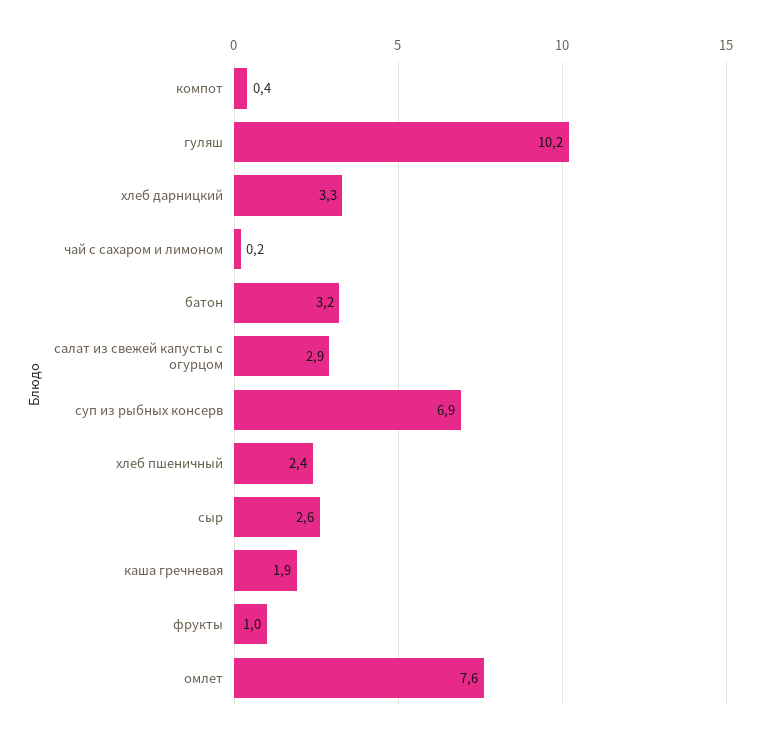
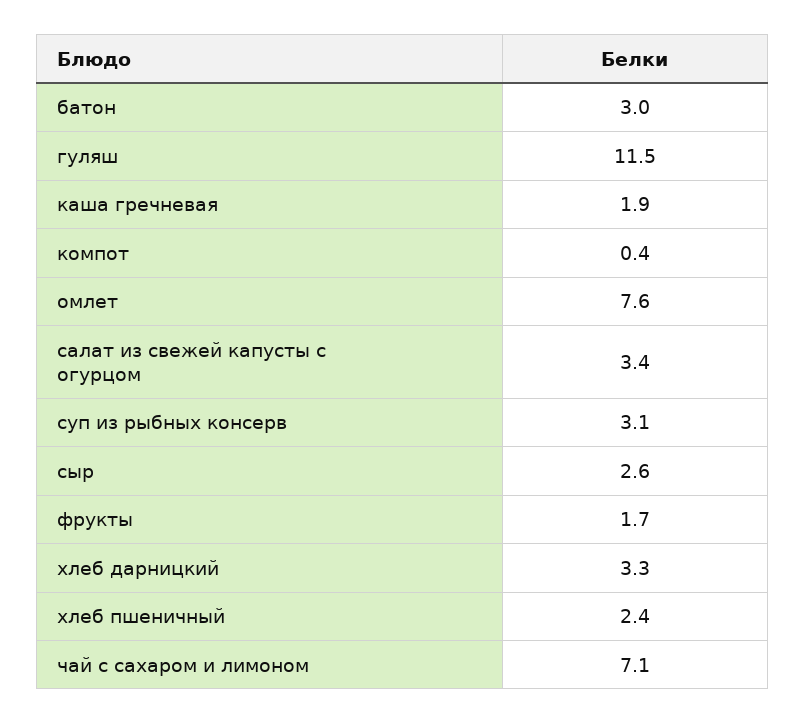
гуляш: 10.2 -> 11.5
чай с сахаром и лимоном: 0.2 -> 7.1
батон: 3.2 -> 3
салат из свежей капусты с огурцом: 2.9 -> 3.4
суп из рыбных консерв: 6.9 -> 3.1
фрукты: 1 -> 1.7

